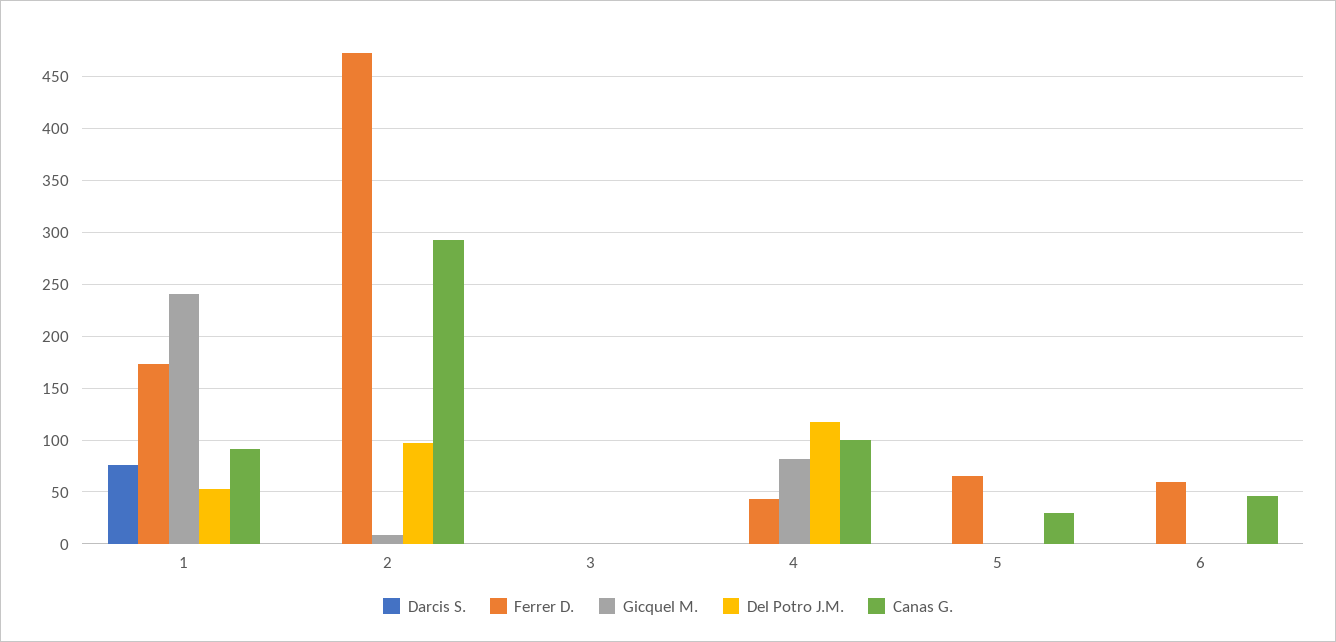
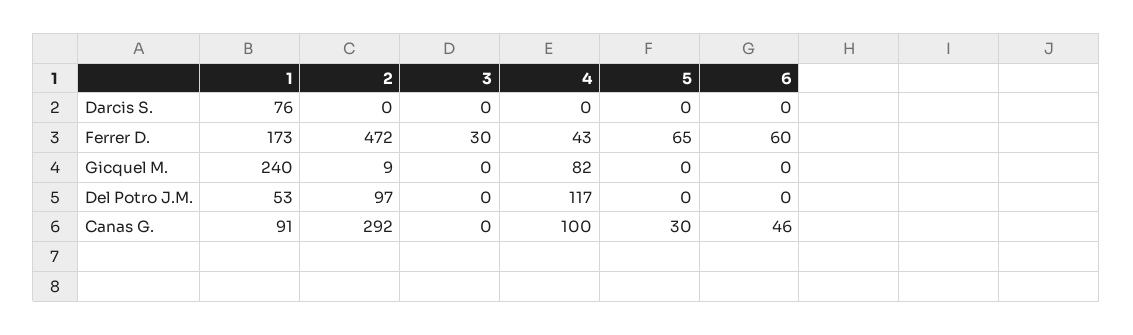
Ferrer D., 3: 0 -> 30

